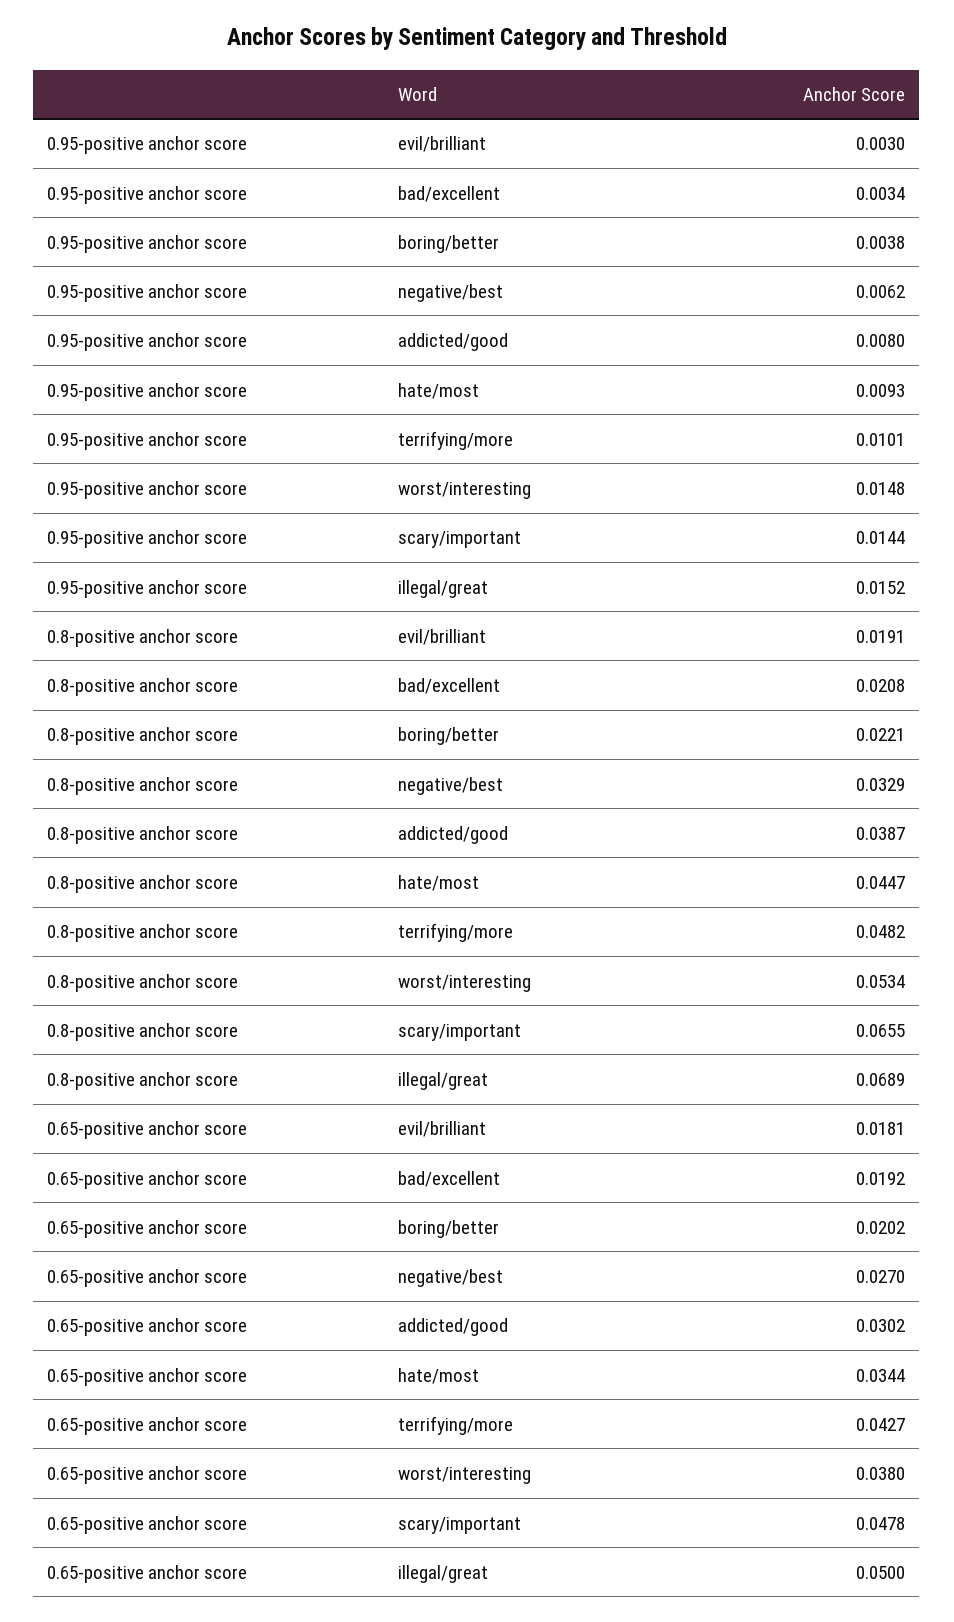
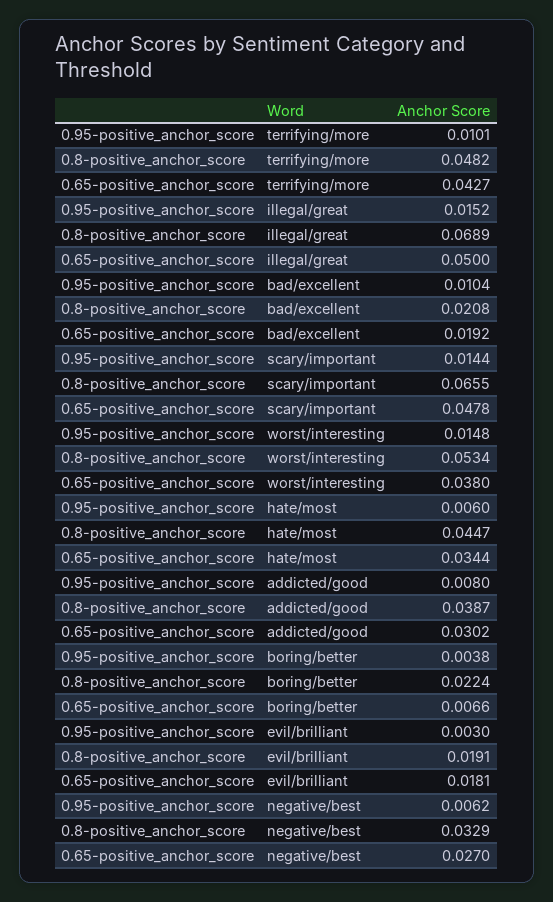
0.95-positive anchor score, bad/excellent: 0.0034 -> 0.0104
0.95-positive anchor score, hate/most: 0.0093 -> 0.006
0.8-positive anchor score, boring/better: 0.0221 -> 0.0224
0.65-positive anchor score, boring/better: 0.0202 -> 0.0066

